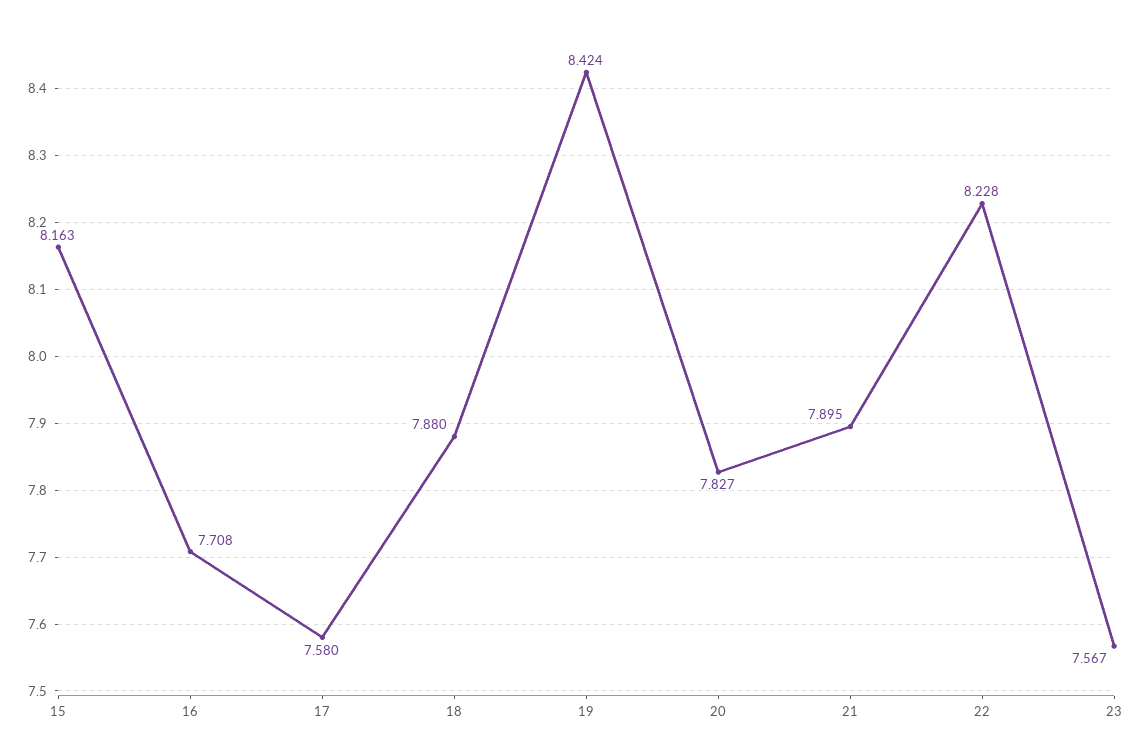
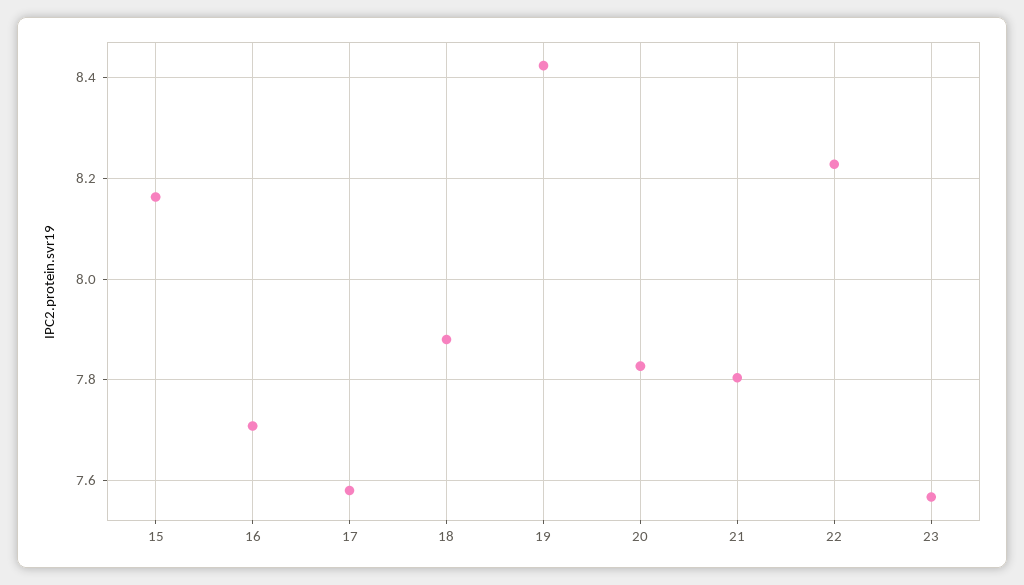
21: 7.895 -> 7.8

